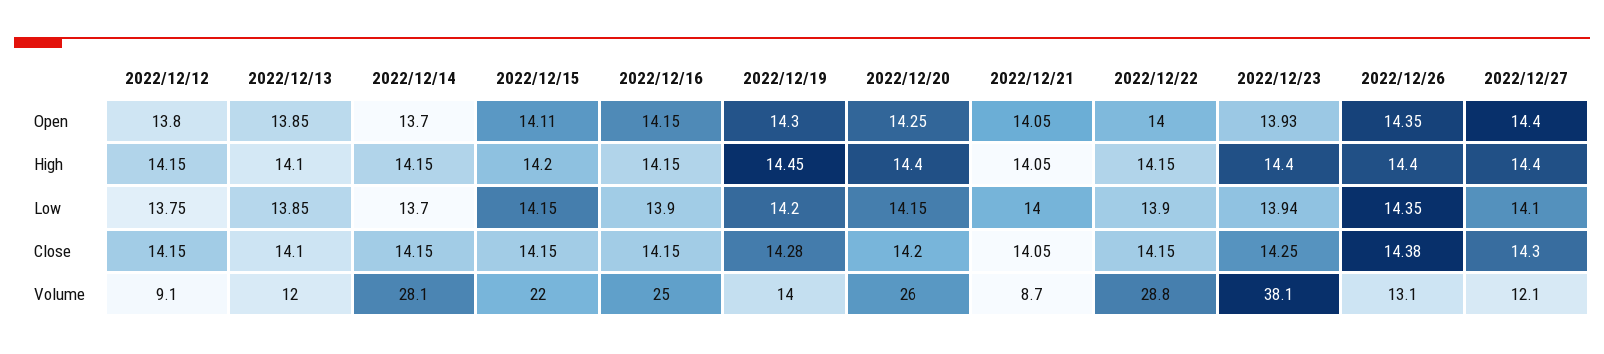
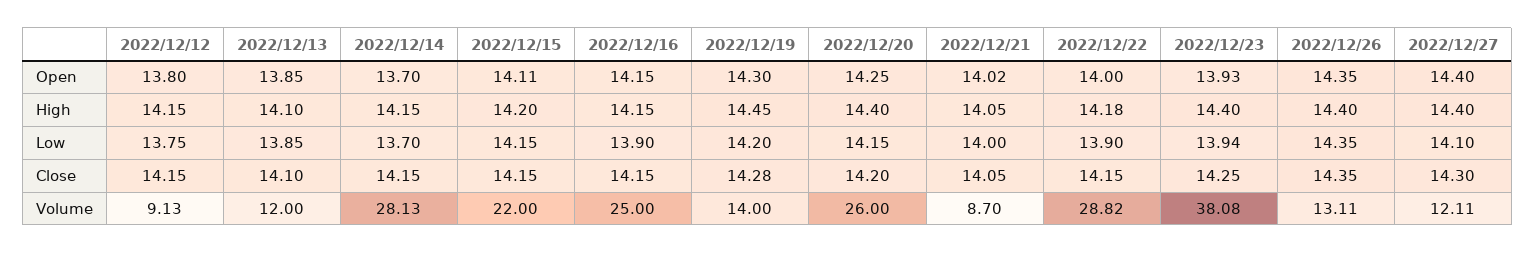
2022/12/21, Open: 14.05 -> 14.02
2022/12/22, High: 14.15 -> 14.18
2022/12/26, Close: 14.38 -> 14.35

